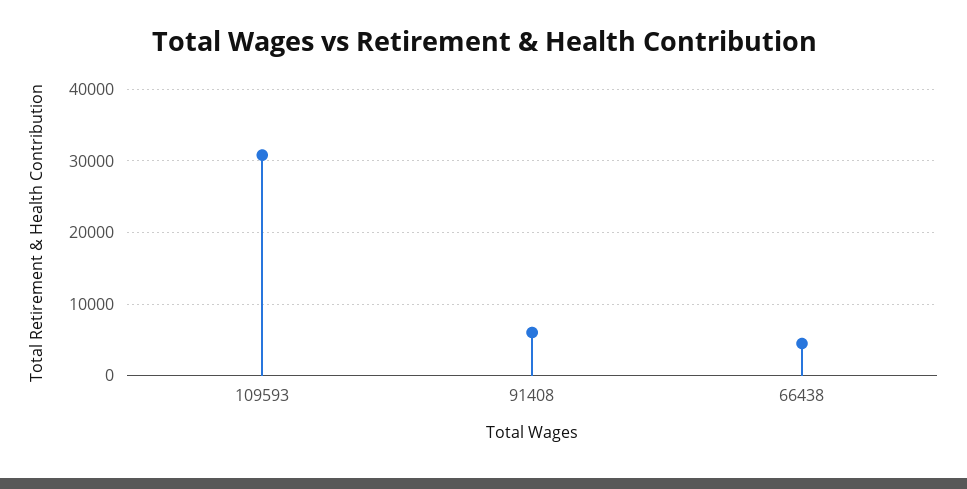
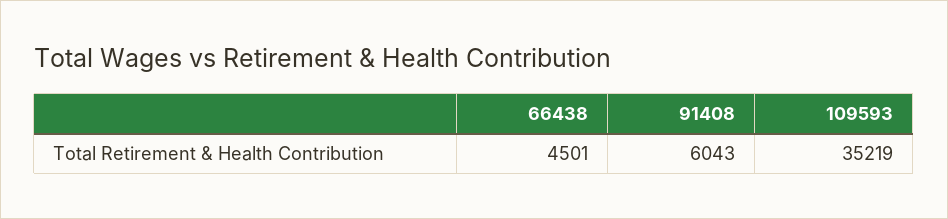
109593: 31000 -> 35219

